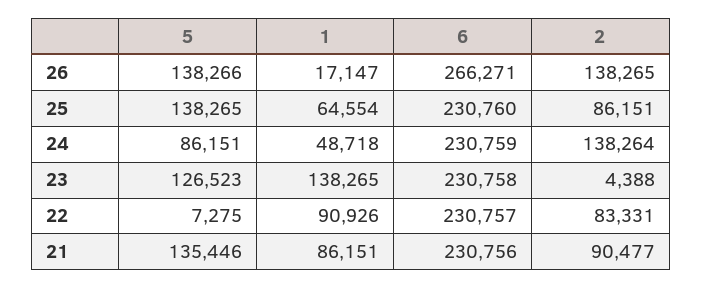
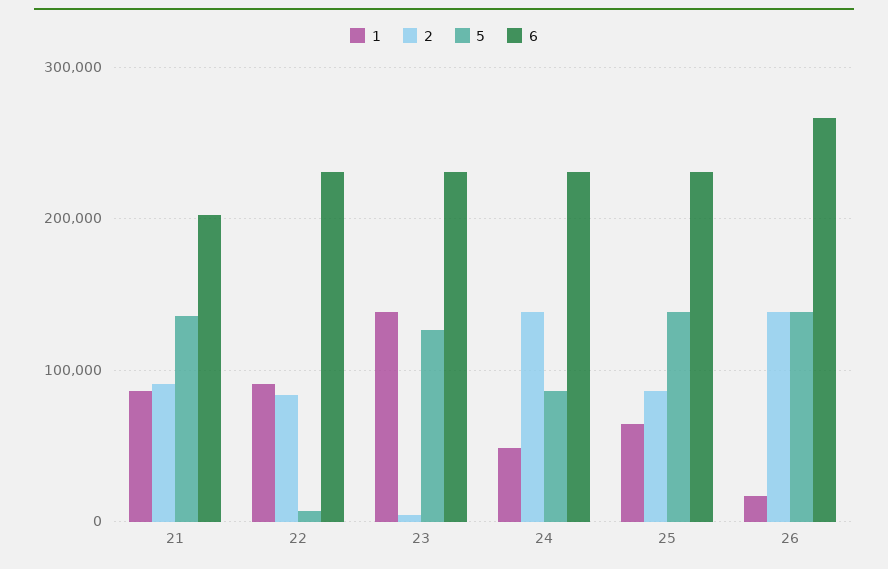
6, 21: 230756 -> 200000

